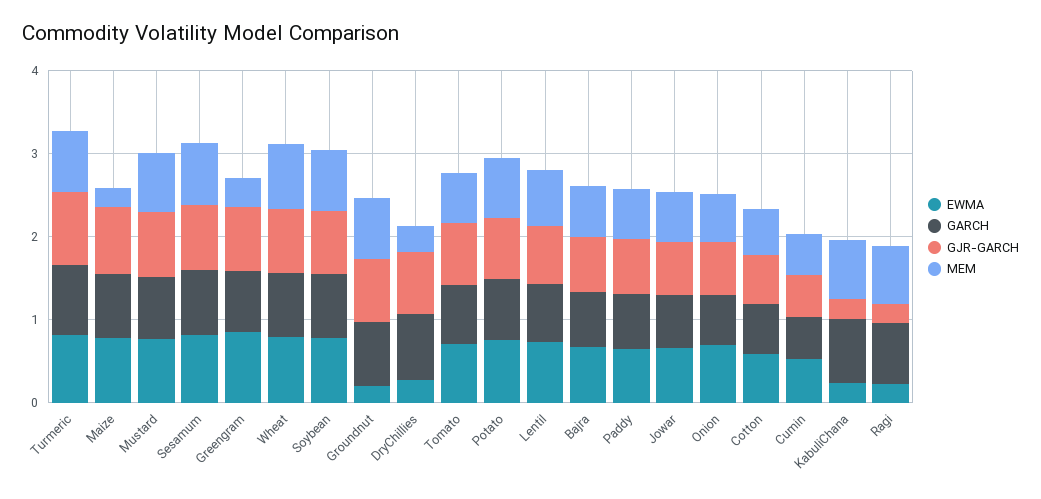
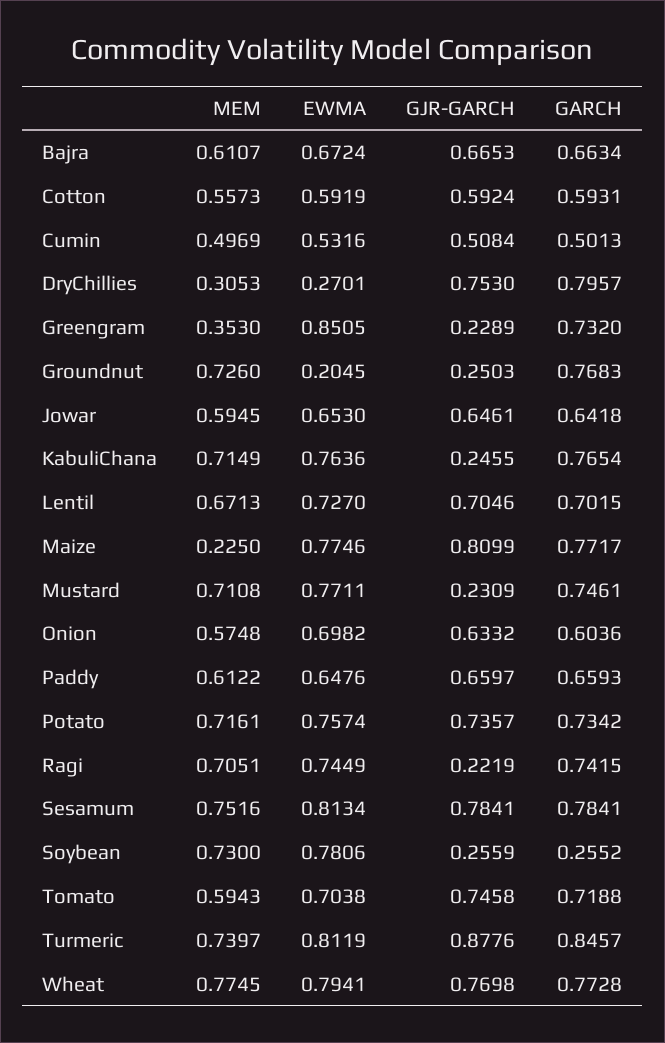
GJR-GARCH, Mustard: 0.8 -> 0.2309
GJR-GARCH, Greengram: 0.8 -> 0.2289
GARCH, Soybean: 0.8 -> 0.2552
GJR-GARCH, Soybean: 0.8 -> 0.2559
GJR-GARCH, Groundnut: 0.8 -> 0.2503
EWMA, KabuliChana: 0.2 -> 0.7636
EWMA, Ragi: 0.2 -> 0.7449

